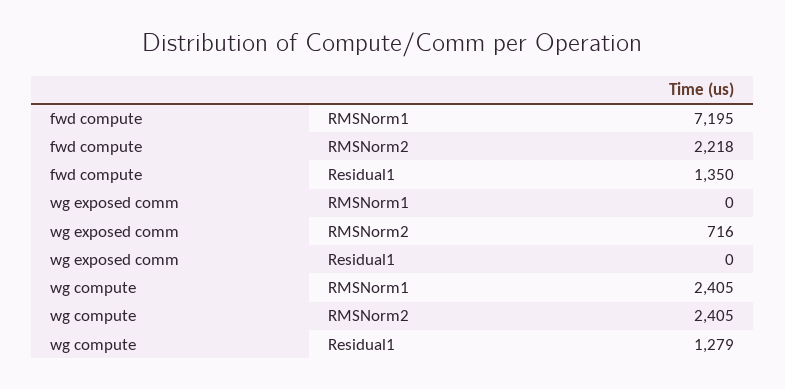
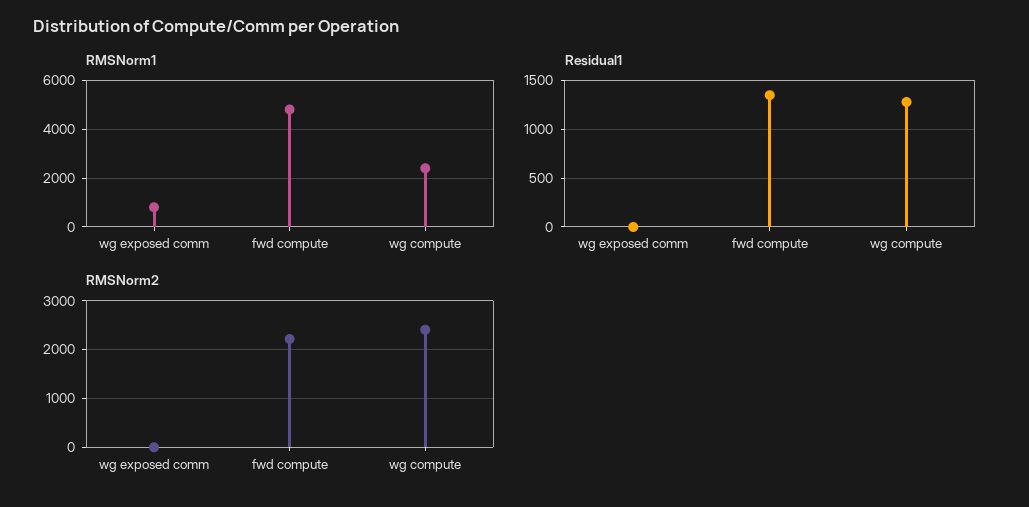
RMSNorm1, fwd compute: 7195 -> 4750
RMSNorm1, wg exposed comm: 0 -> 750
RMSNorm2, wg exposed comm: 716 -> 0

